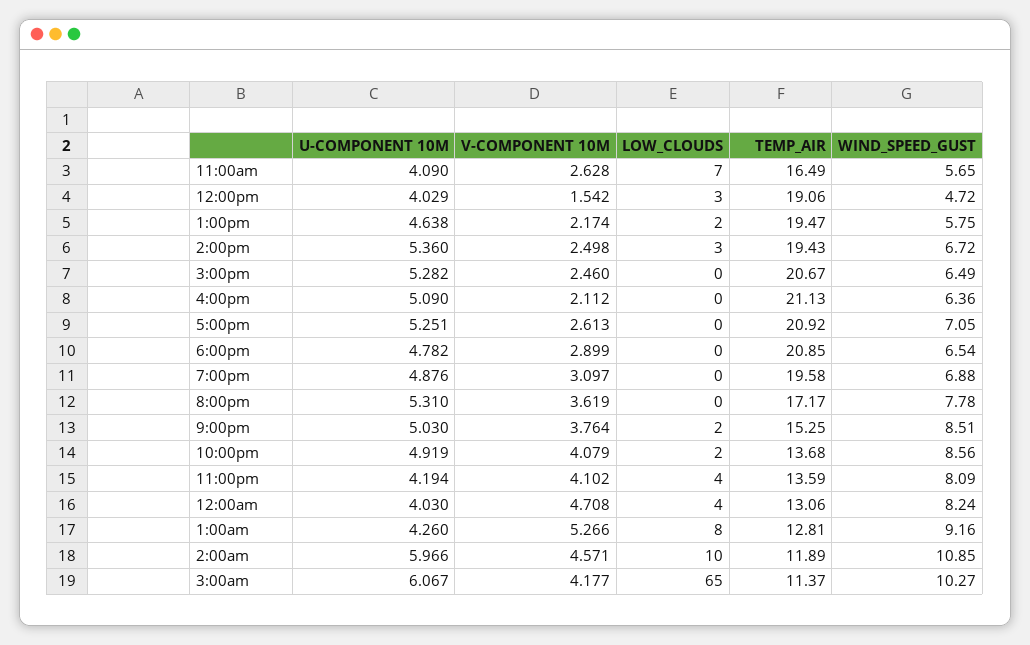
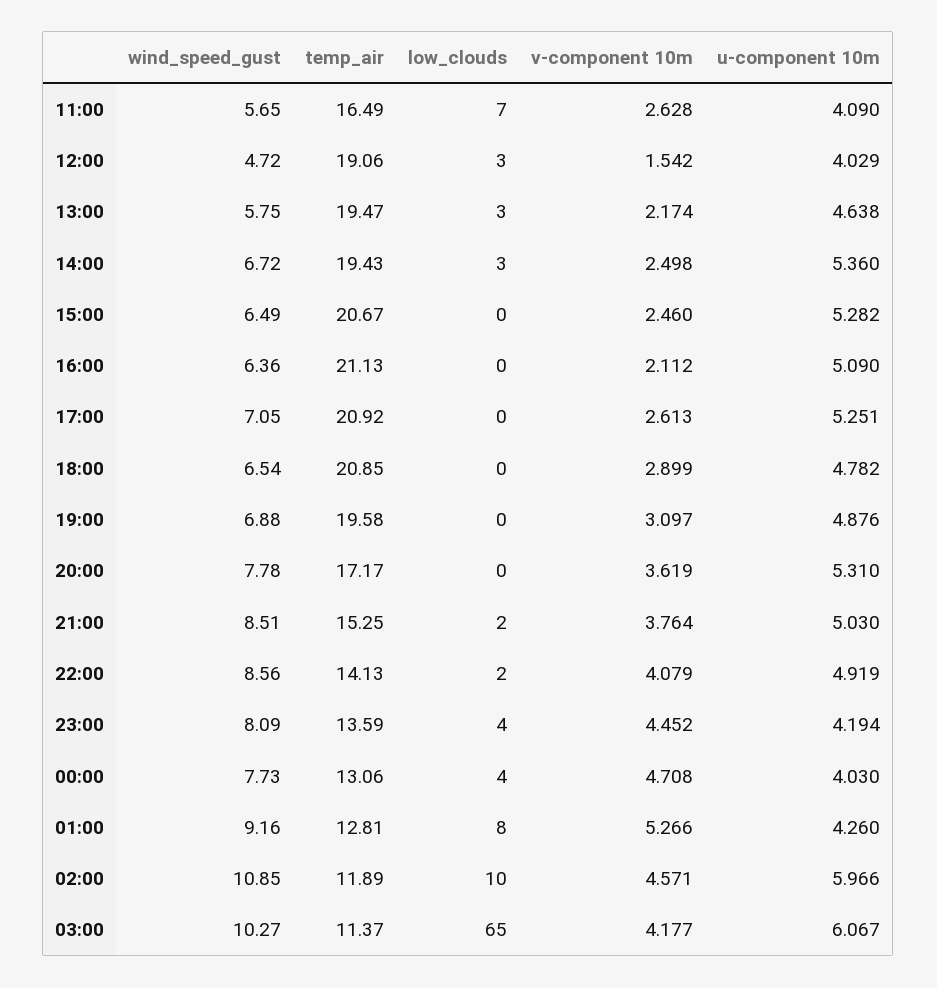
LOW_CLOUDS, 1:00pm: 2 -> 3
TEMP_AIR, 10:00pm: 13.68 -> 14.13
V-COMPONENT 10M, 11:00pm: 4.102 -> 4.452
WIND_SPEED_GUST, 12:00am: 8.24 -> 7.73

